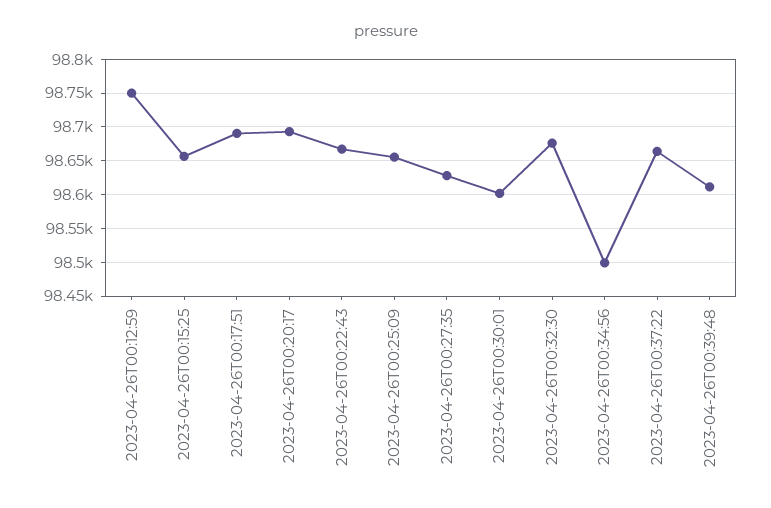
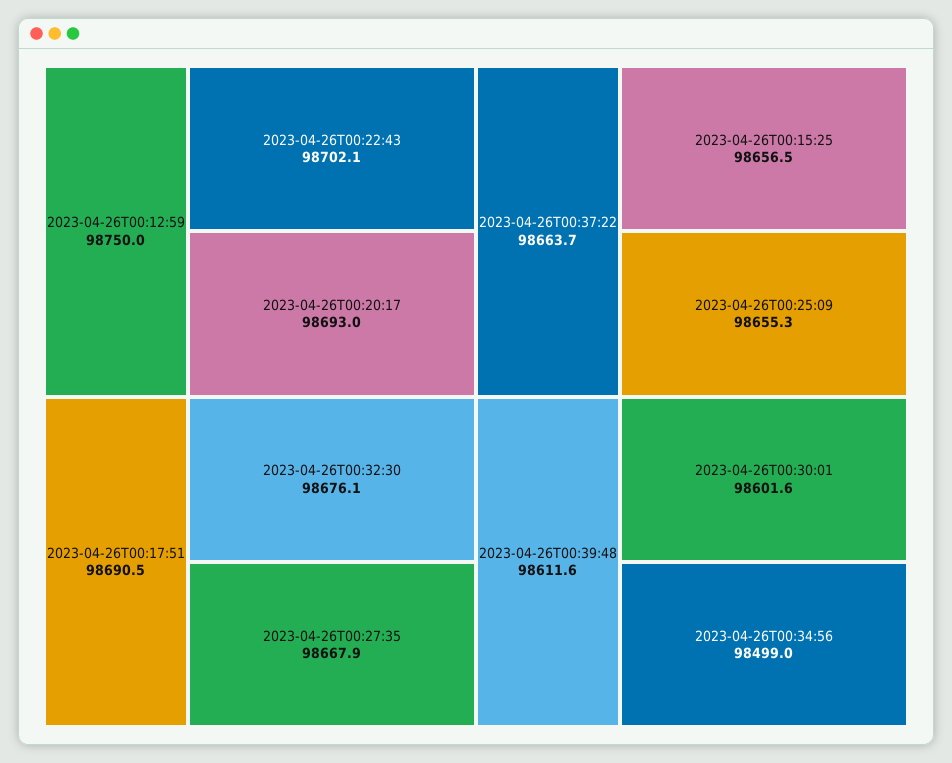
2023-04-26T00:22:43: 98670 -> 98702.1
2023-04-26T00:27:35: 98630 -> 98667.9

